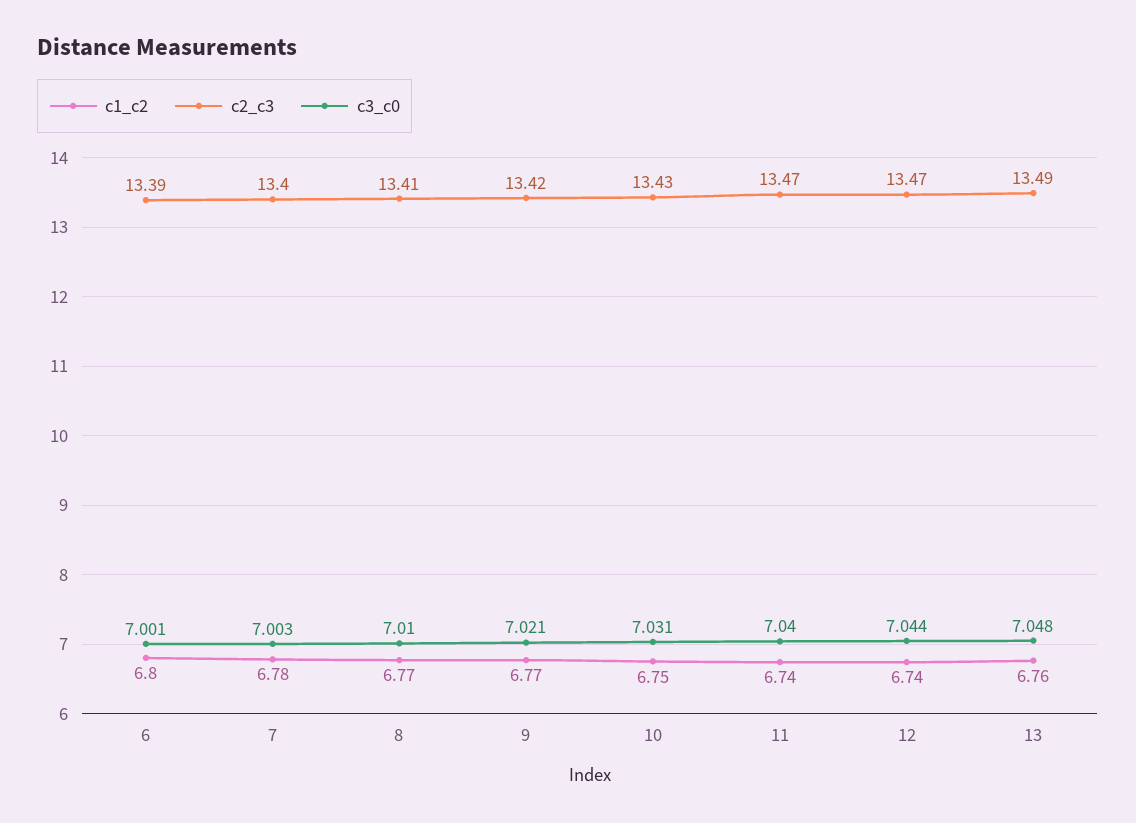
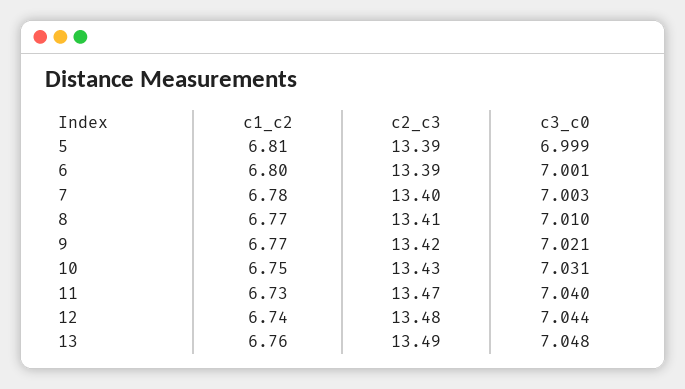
c1_c2, 11: 6.74 -> 6.73
c2_c3, 12: 13.47 -> 13.48
c1_c2, 5: none -> 6.81
c2_c3, 5: none -> 13.39
c3_c0, 5: none -> 6.999

